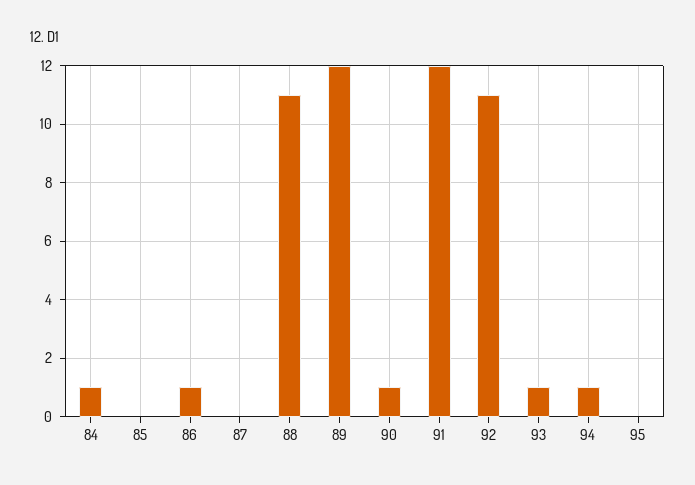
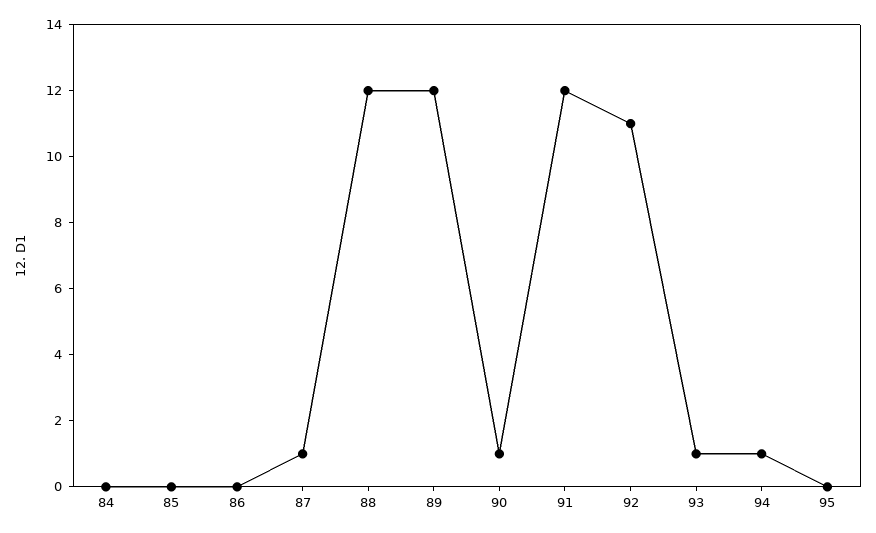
84: 1 -> 0
86: 1 -> 0
87: 0 -> 1
88: 11 -> 12

